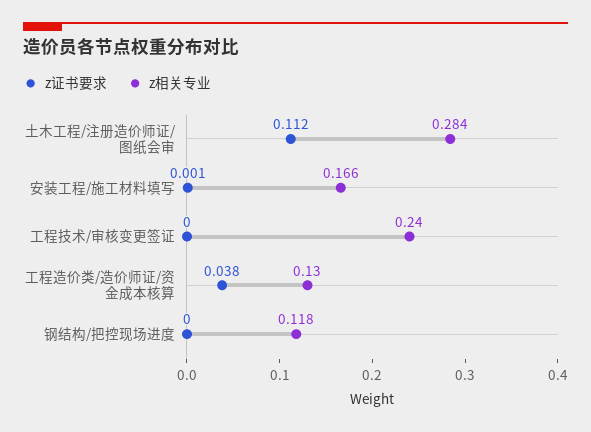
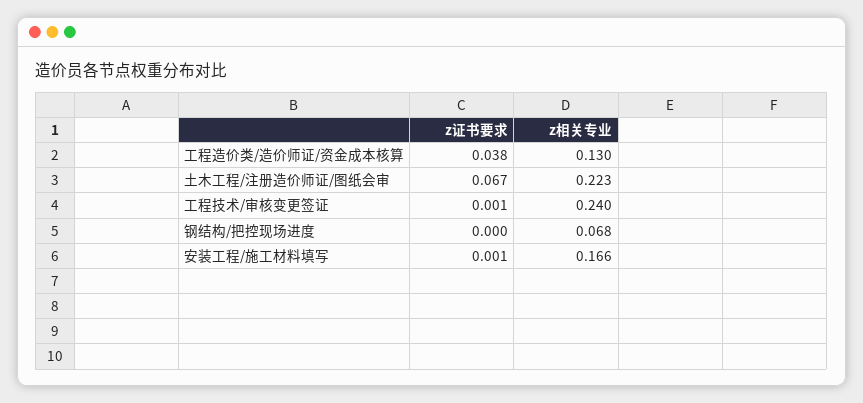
z证书要求, 土木工程/注册造价师证/图纸会审: 0.112 -> 0.067
z相关专业, 土木工程/注册造价师证/图纸会审: 0.284 -> 0.223
z证书要求, 工程技术/审核变更签证: 0 -> 0.001
z相关专业, 钢结构/把控现场进度: 0.118 -> 0.068

